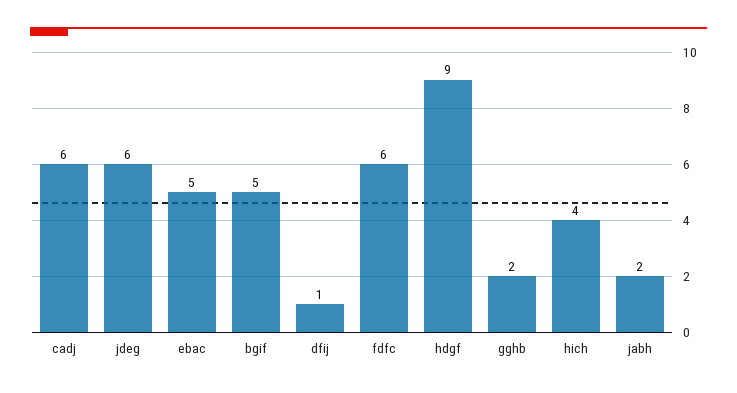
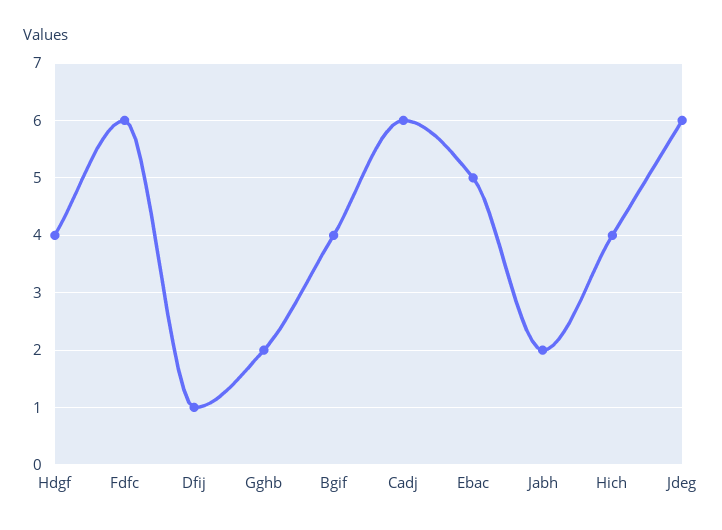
bgif: 5 -> 4
hdgf: 9 -> 4

